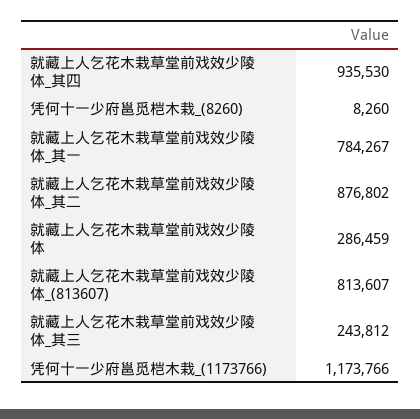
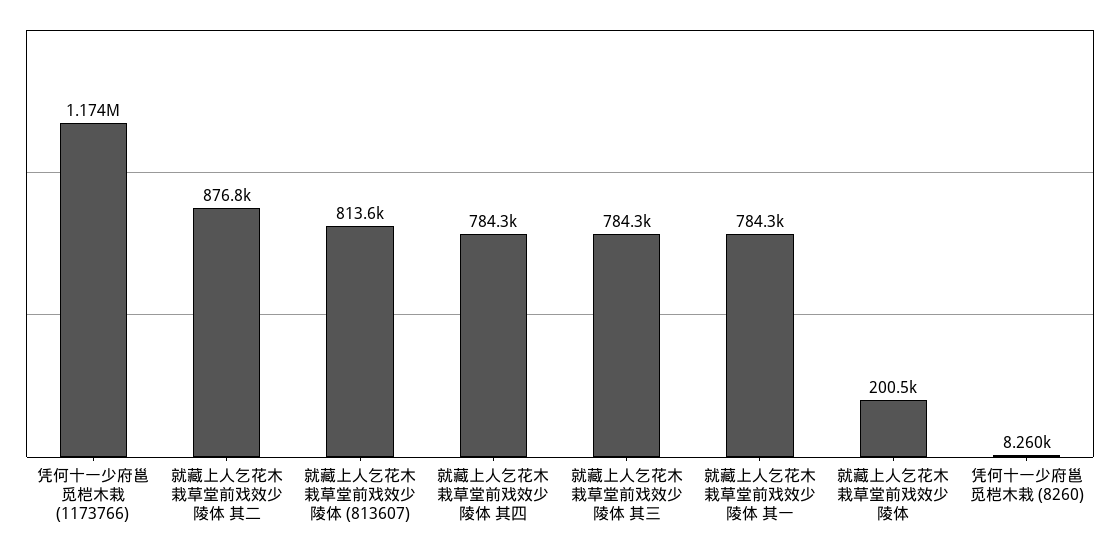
就藏上人乞花木栽草堂前戏效少陵体_其四: 935530 -> 784300
就藏上人乞花木栽草堂前戏效少陵体: 286459 -> 200500
就藏上人乞花木栽草堂前戏效少陵体_其三: 243812 -> 784300

